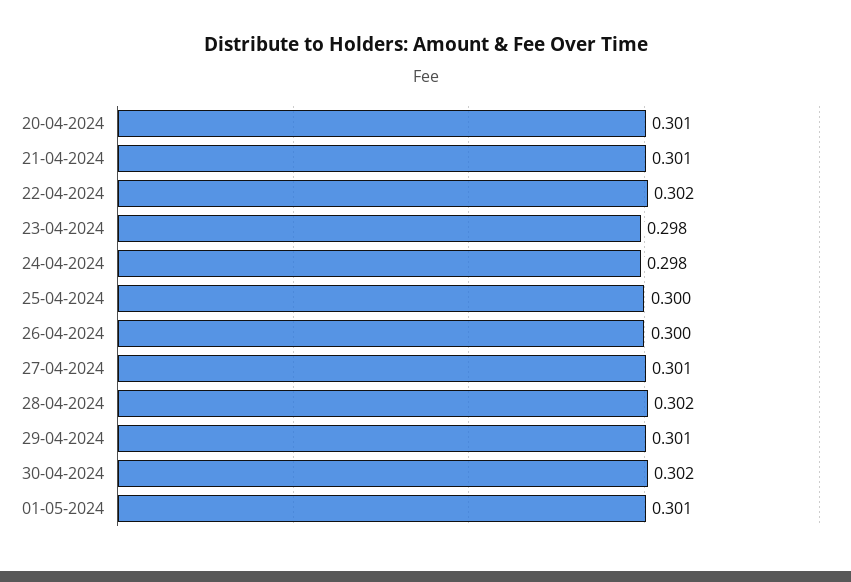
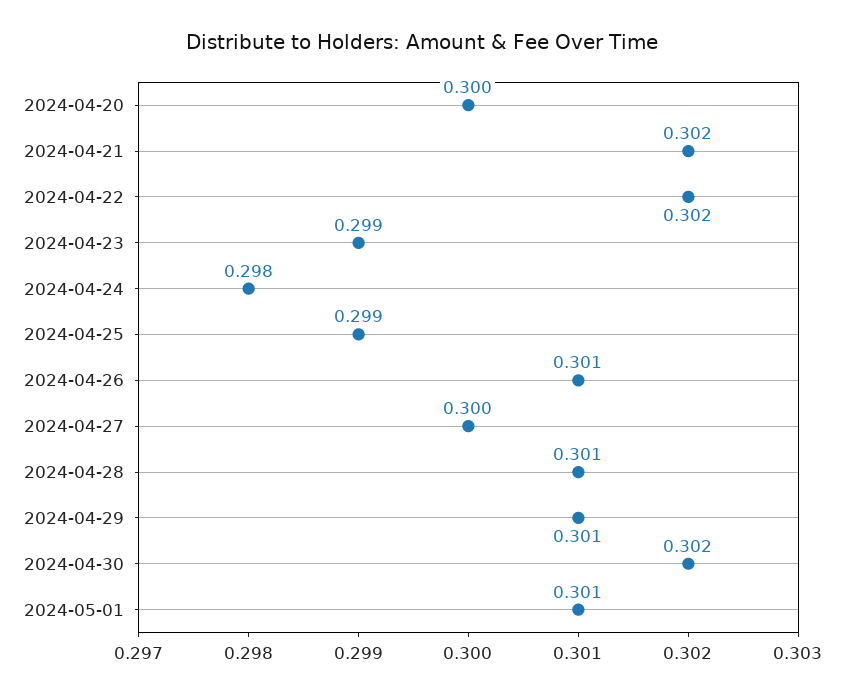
20-04-2024: 0.301 -> 0.3
21-04-2024: 0.301 -> 0.302
23-04-2024: 0.298 -> 0.299
25-04-2024: 0.3 -> 0.299
26-04-2024: 0.3 -> 0.301
27-04-2024: 0.301 -> 0.3
28-04-2024: 0.302 -> 0.301

